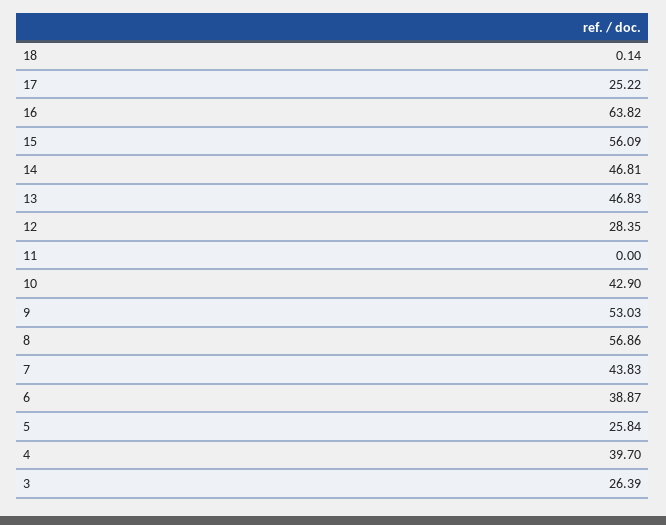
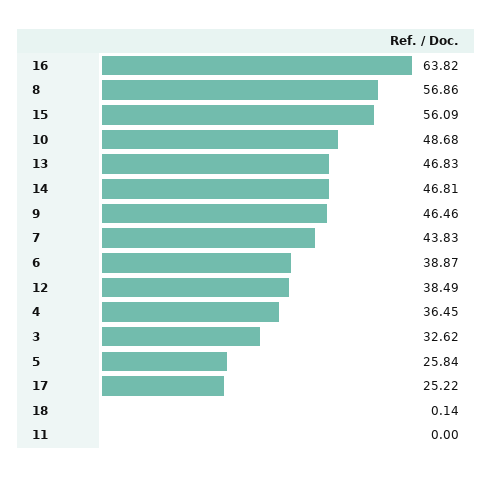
12: 28.35 -> 38.49
10: 42.9 -> 48.68
9: 53.03 -> 46.46
4: 39.7 -> 36.45
3: 26.39 -> 32.62

